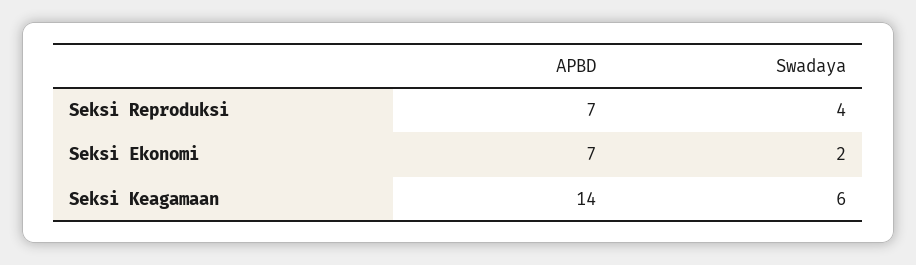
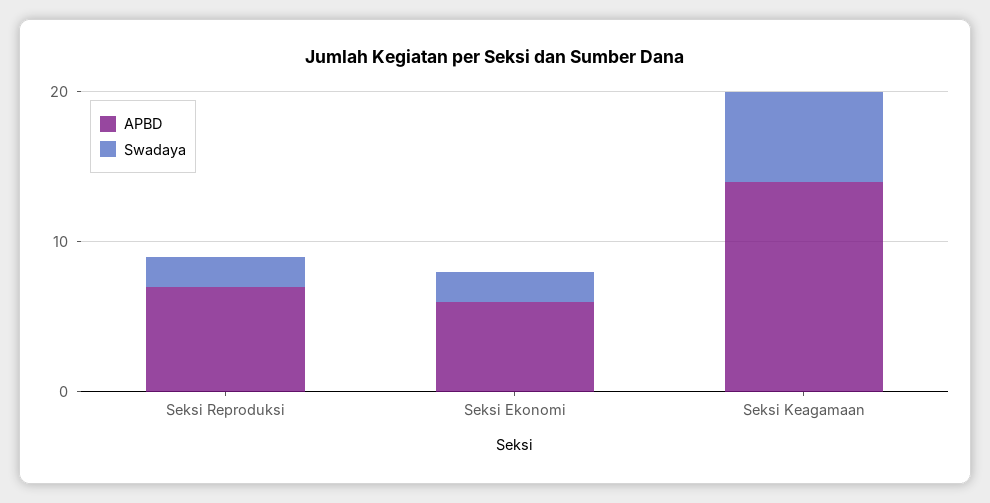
Swadaya, Seksi Reproduksi: 4 -> 2
APBD, Seksi Ekonomi: 7 -> 6

